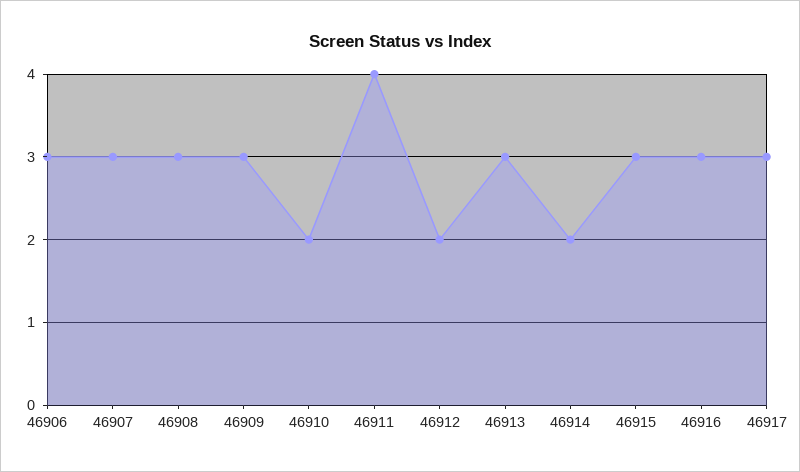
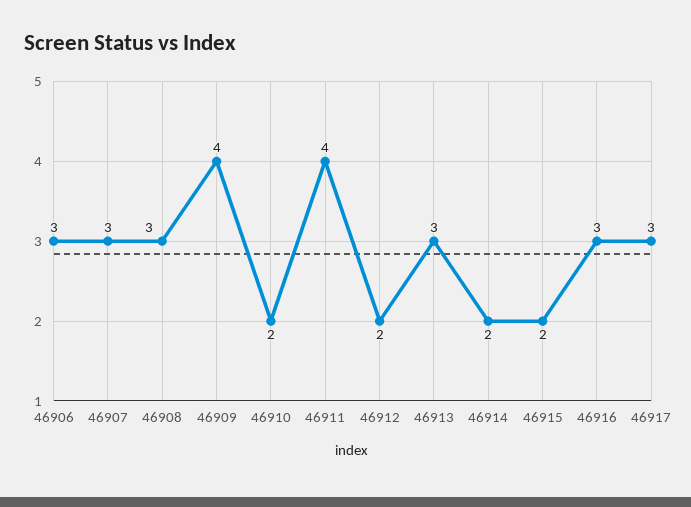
46909: 3 -> 4
46915: 3 -> 2

